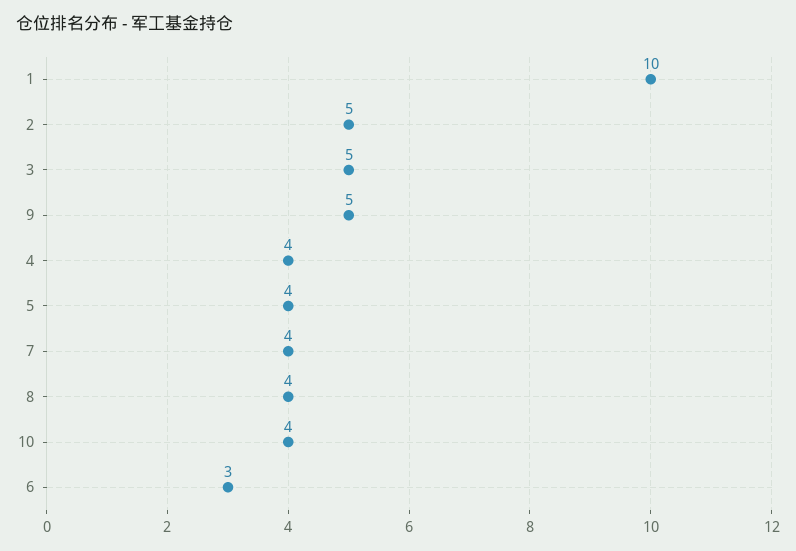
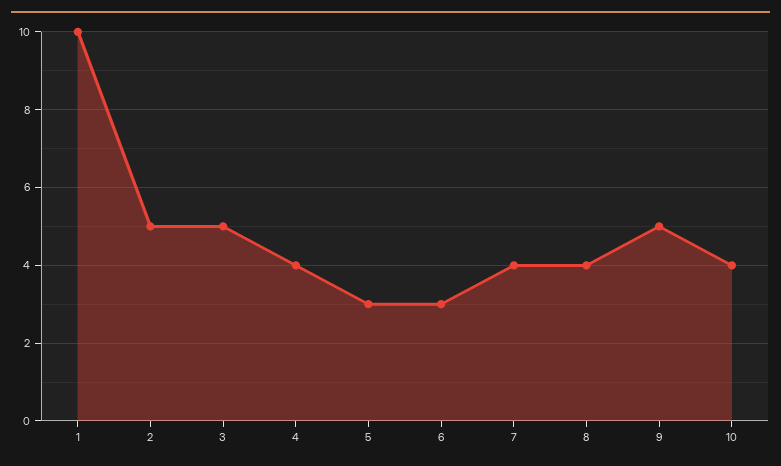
5: 4 -> 3

